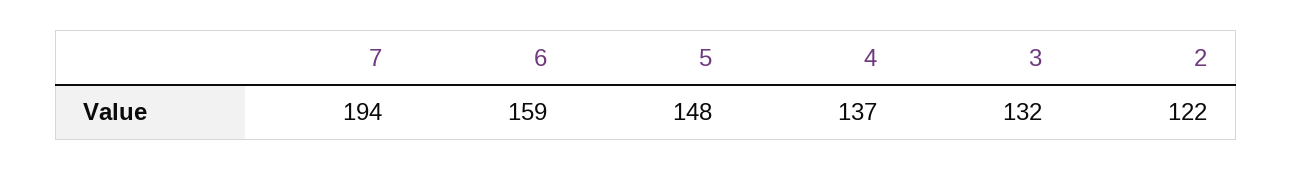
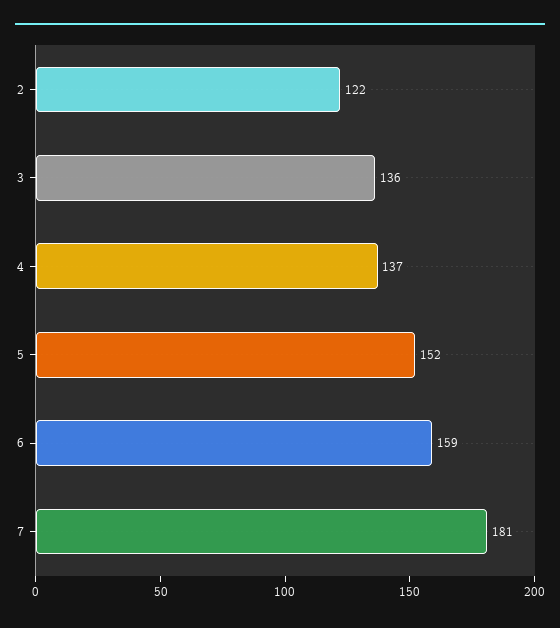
7: 194 -> 181
5: 148 -> 152
3: 132 -> 136

